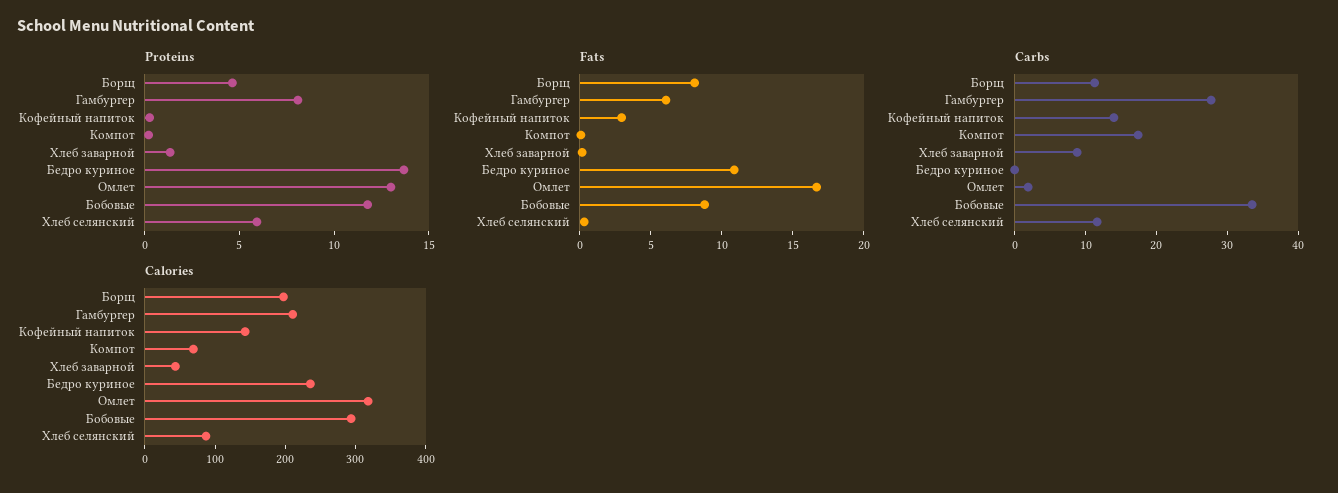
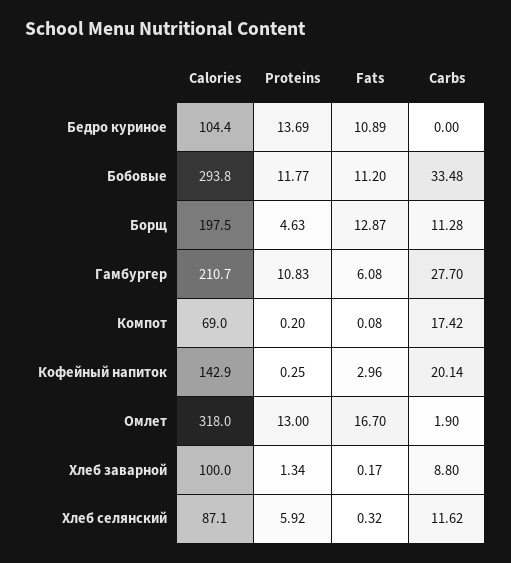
Proteins, Гамбургер: 8 -> 10.83
Fats, Борщ: 8 -> 12.87
Fats, Бобовые: 9 -> 11.2
Carbs, Кофейный напиток: 14 -> 20.14
Calories, Хлеб заварной: 40 -> 100
Calories, Бедро куриное: 240 -> 104.4

